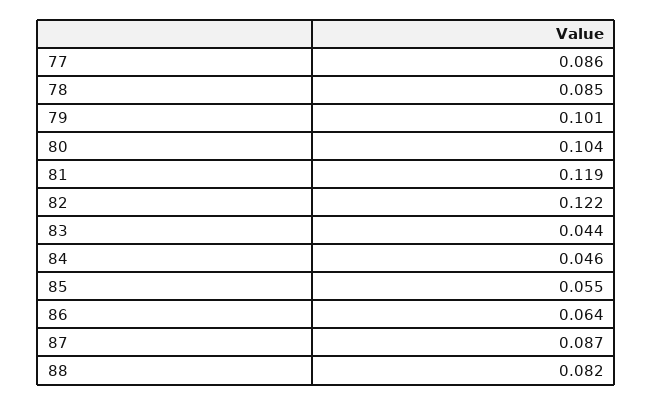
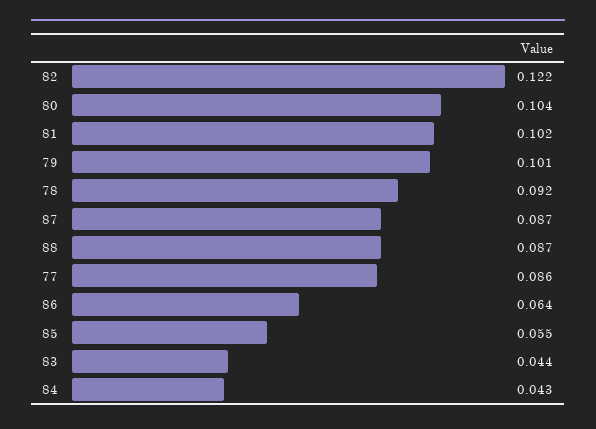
78: 0.085 -> 0.092
81: 0.119 -> 0.102
84: 0.046 -> 0.043
88: 0.082 -> 0.087

